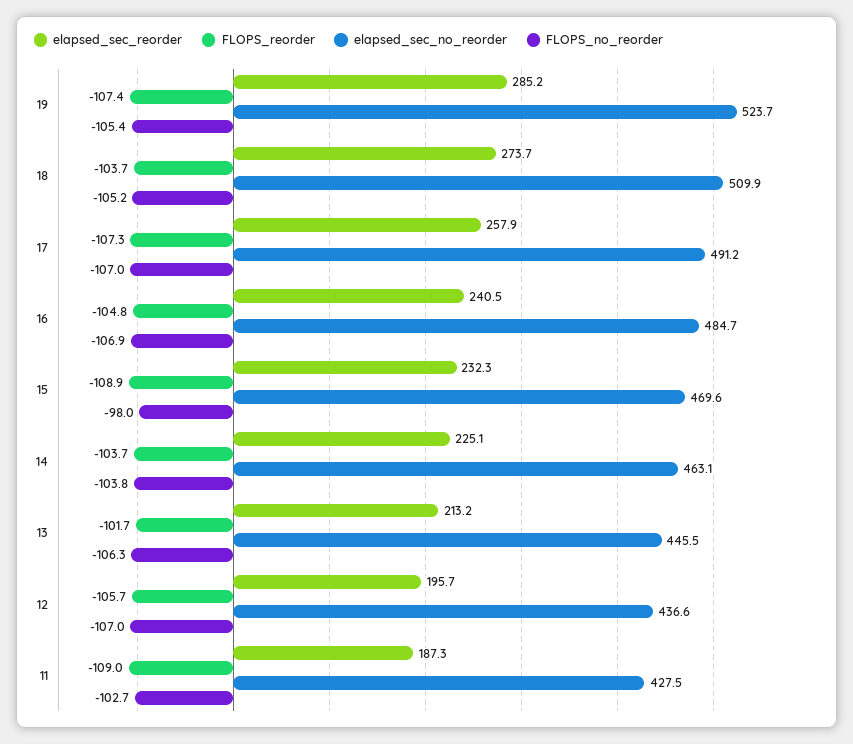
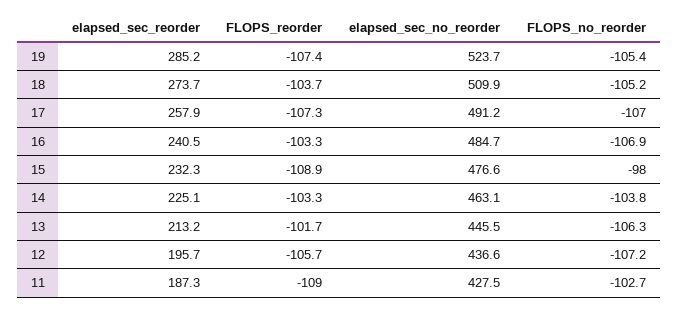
FLOPS_reorder, 16: -104.8 -> -103.3
elapsed_sec_no_reorder, 15: 469.6 -> 476.6
FLOPS_reorder, 14: -103.7 -> -103.3
FLOPS_no_reorder, 12: -107 -> -107.2

